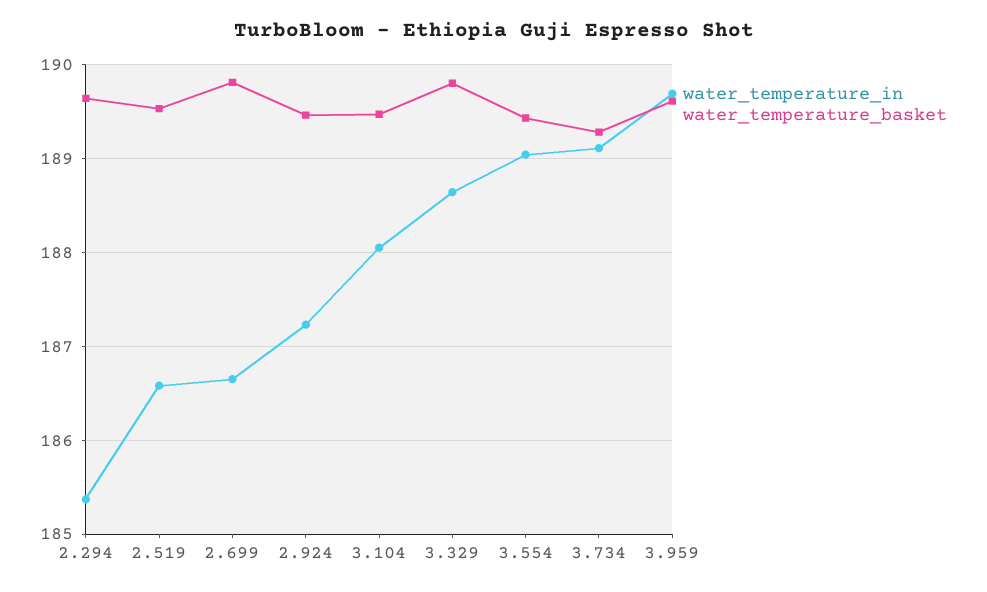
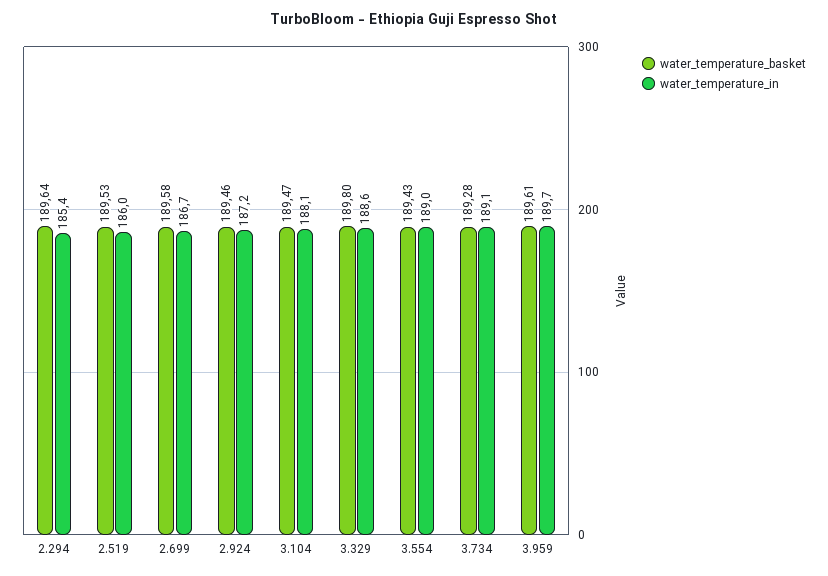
water_temperature_in, 2.519: 186.6 -> 186
water_temperature_basket, 2.699: 189.8 -> 189.58

